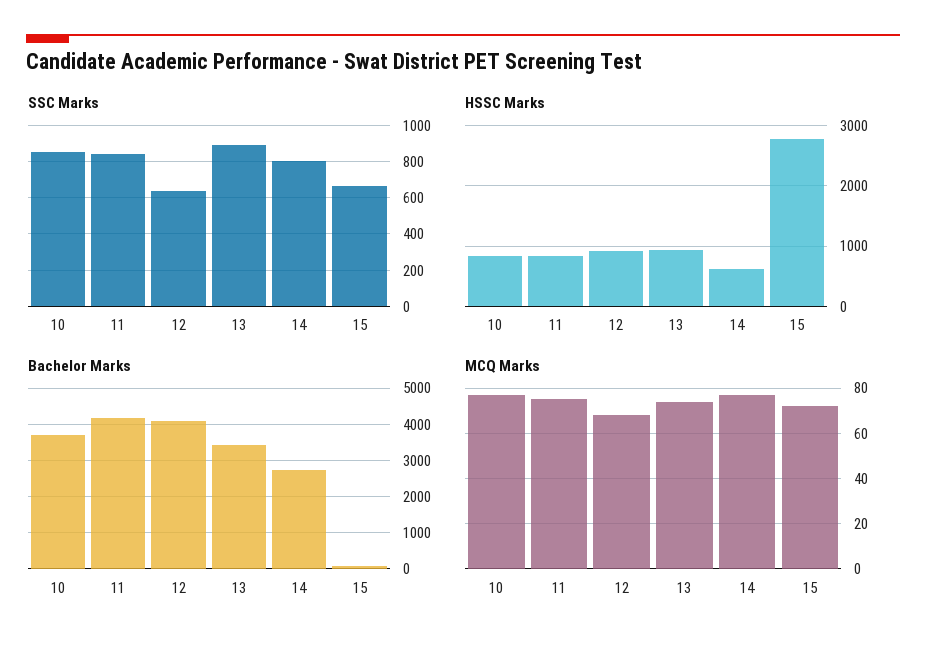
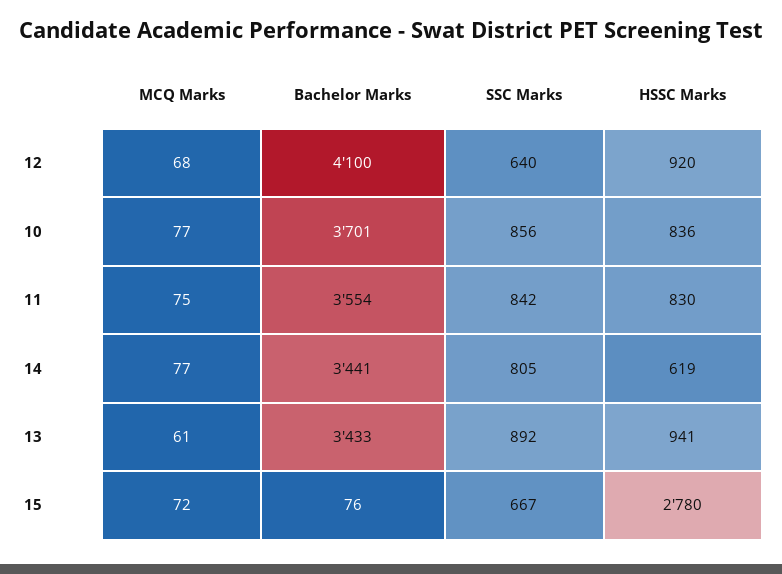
Bachelor Marks, 11: 4200 -> 3554
Bachelor Marks, 14: 2800 -> 3441
MCQ Marks, 13: 75 -> 61

